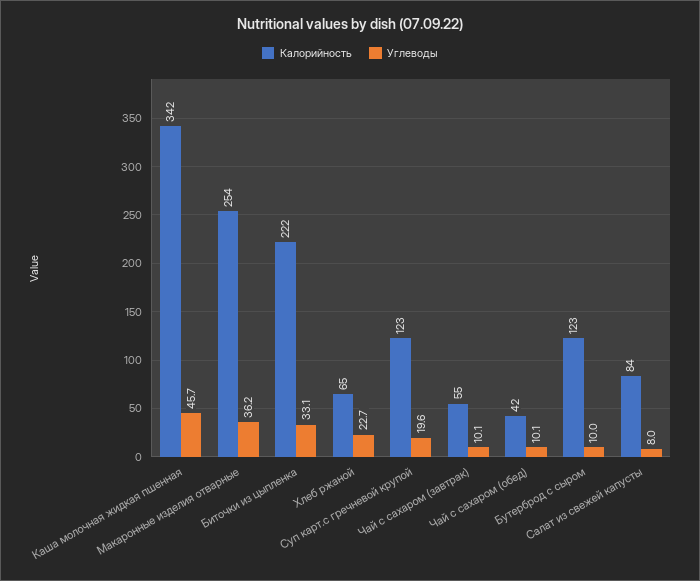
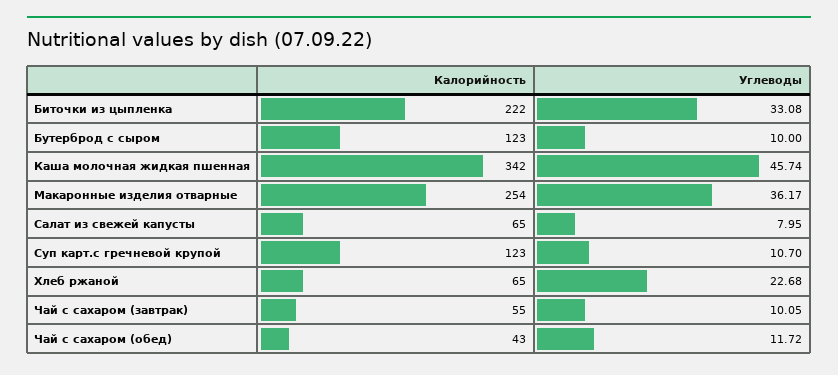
Углеводы, Суп карт.с гречневой крупой: 19.6 -> 10.7
Калорийность, Чай с сахаром (обед): 42 -> 43
Углеводы, Чай с сахаром (обед): 10.1 -> 11.72
Калорийность, Салат из свежей капусты: 84 -> 65

